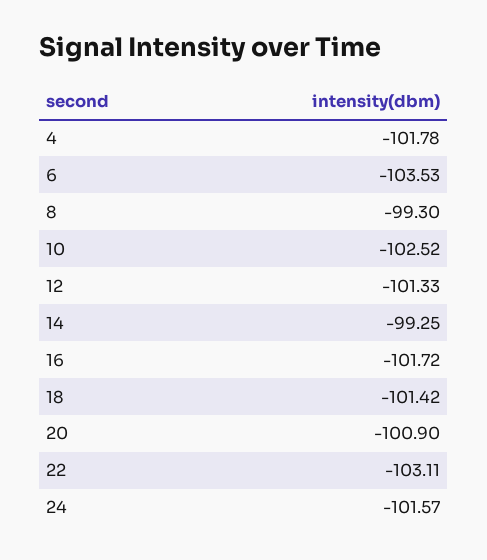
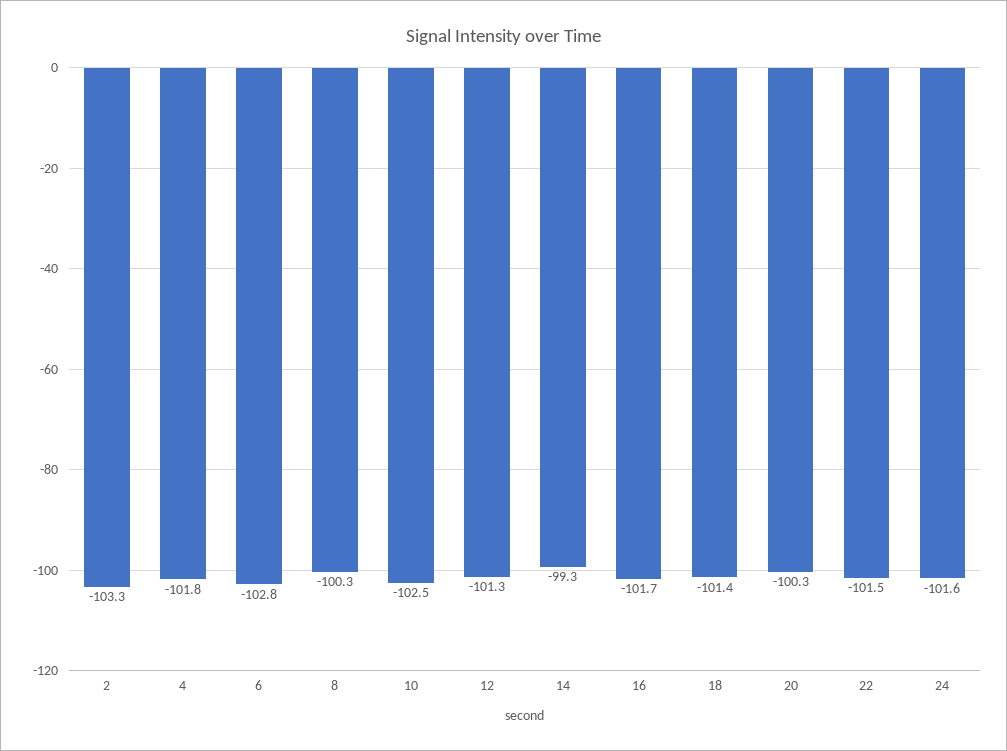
6: -103.53 -> -102.8
8: -99.3 -> -100.3
20: -100.9 -> -100.3
22: -103.11 -> -101.5
2: none -> -103.3

